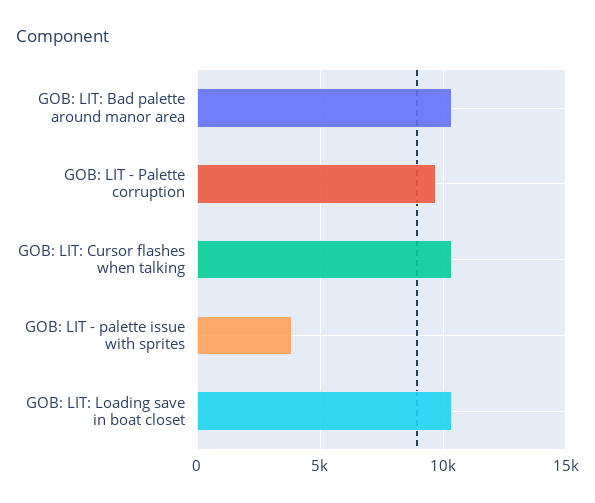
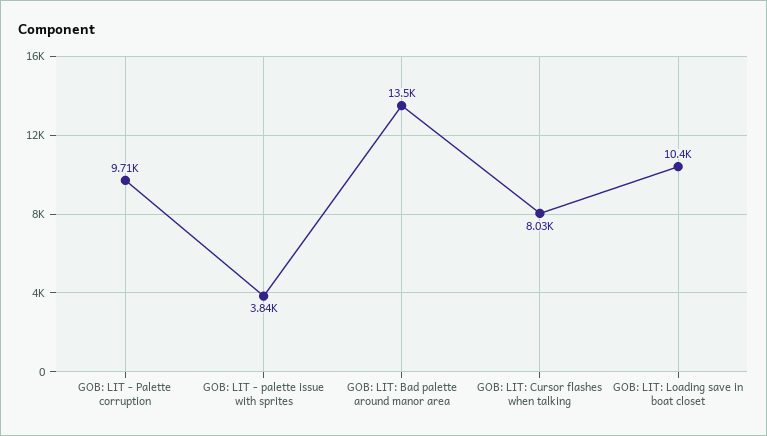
GOB: LIT: Bad palette around manor area: 10500 -> 13500
GOB: LIT: Cursor flashes when talking: 10500 -> 8030

